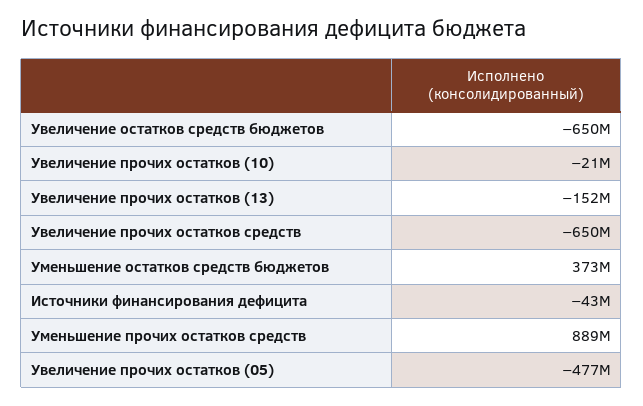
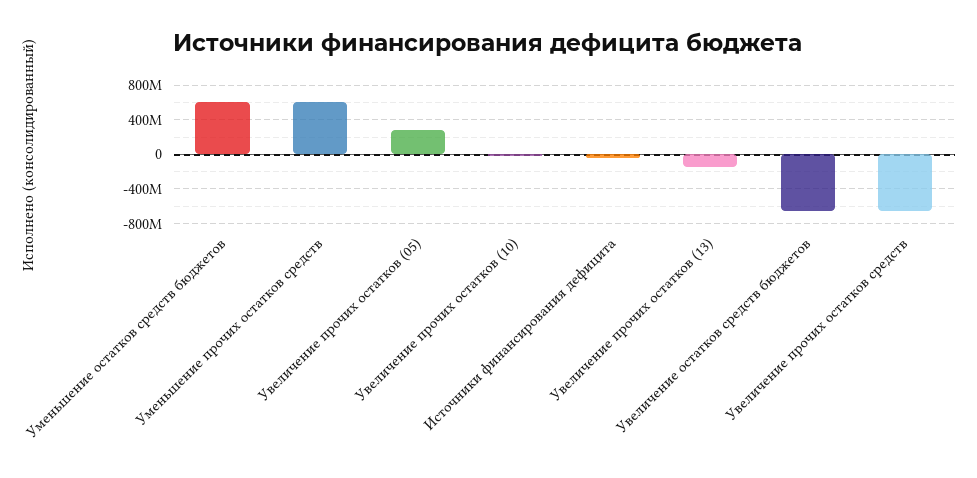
Уменьшение остатков средств бюджетов: 373000000 -> 600000000
Уменьшение прочих остатков средств: 889000000 -> 600000000
Увеличение прочих остатков (05): -477000000 -> 300000000

